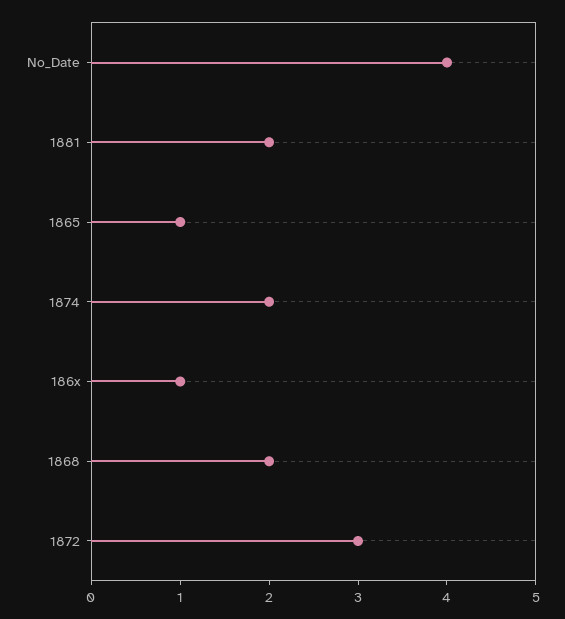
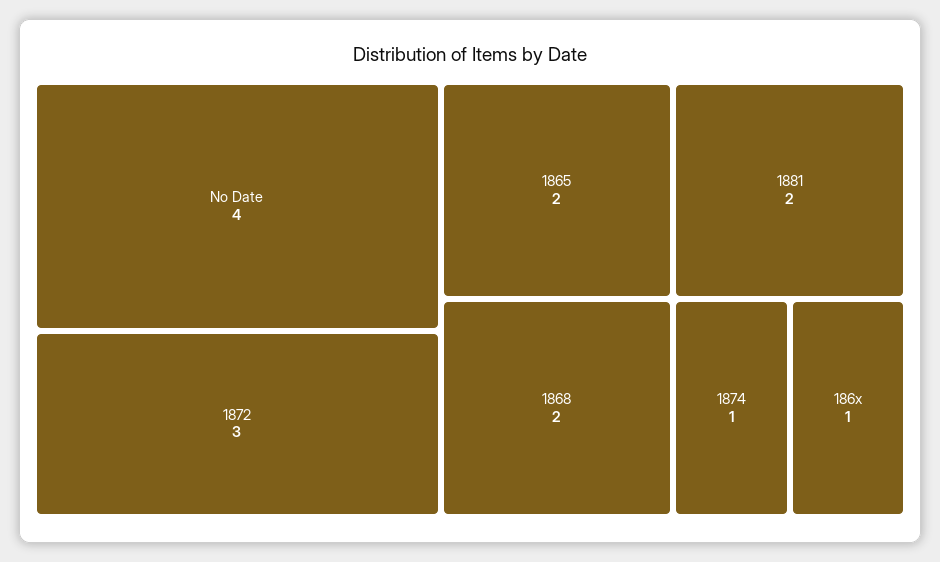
1865: 1 -> 2
1874: 2 -> 1

